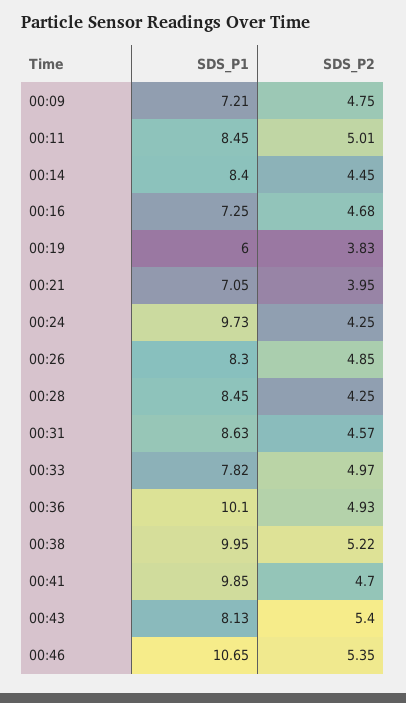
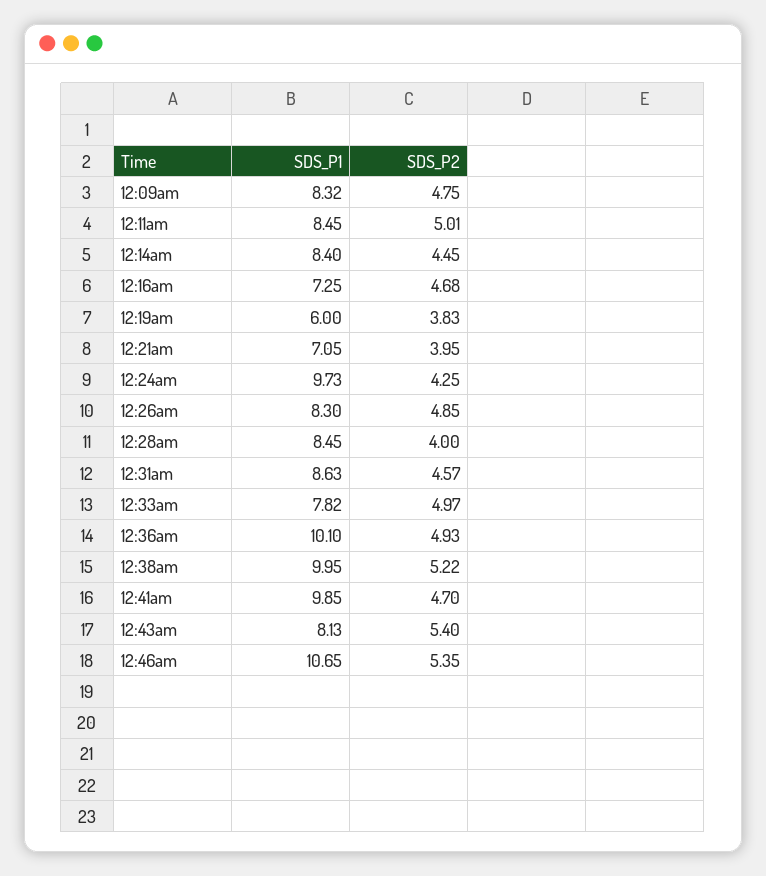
SDS_P1, 00:09: 7.21 -> 8.32
SDS_P2, 00:28: 4.25 -> 4

